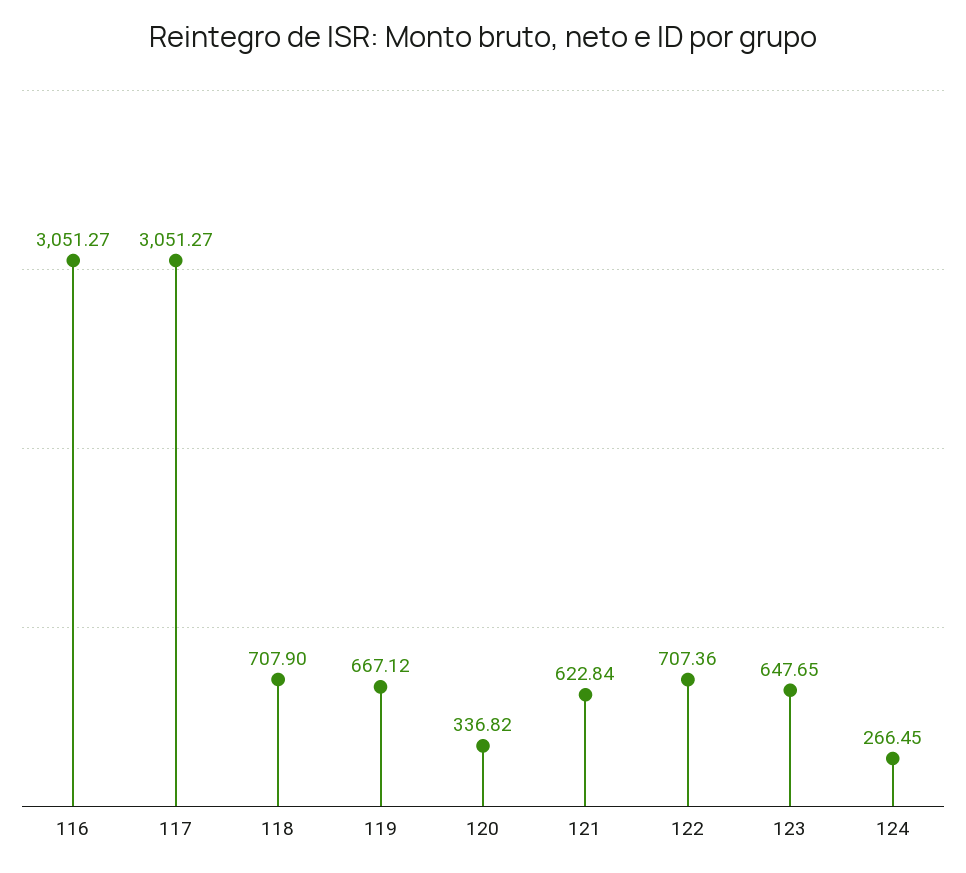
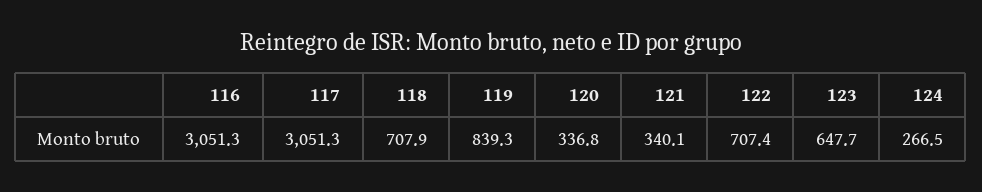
119: 667.12 -> 839.3
121: 622.84 -> 340.1

